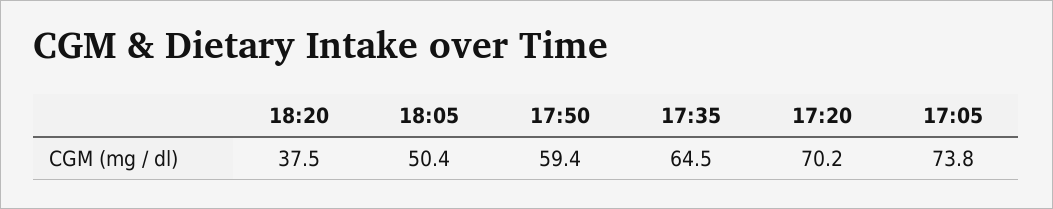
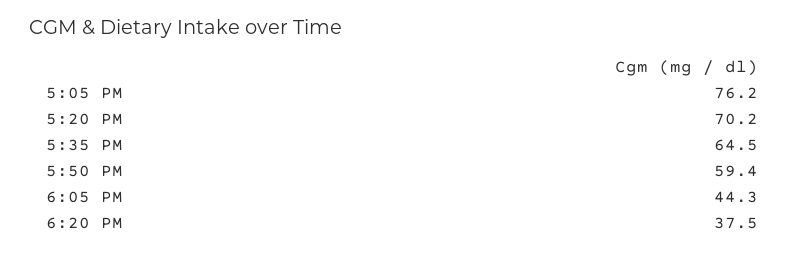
18:05: 50.4 -> 44.3
17:05: 73.8 -> 76.2

